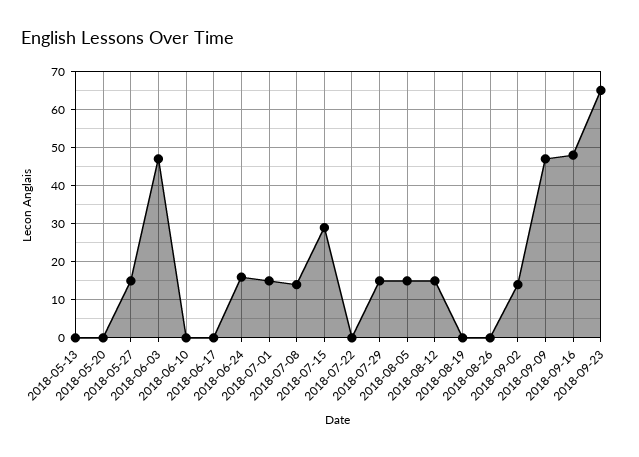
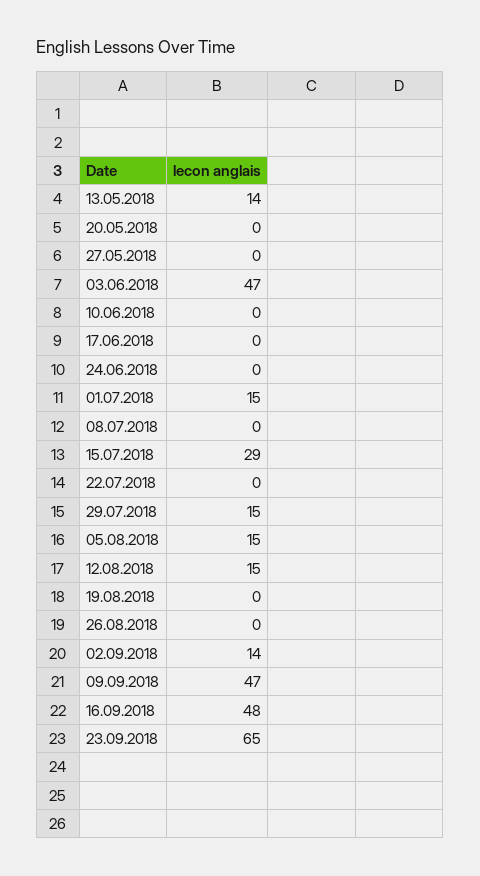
2018-05-13: 0 -> 14
2018-05-27: 15 -> 0
2018-06-24: 15 -> 0
2018-07-08: 15 -> 0

